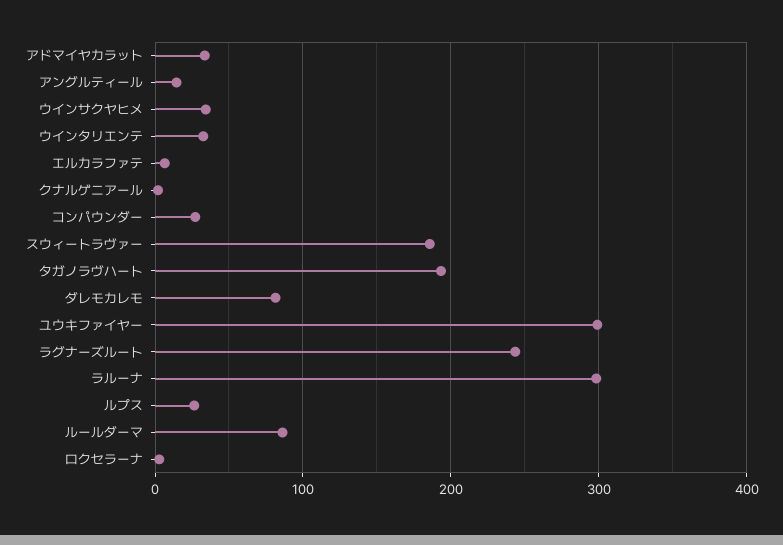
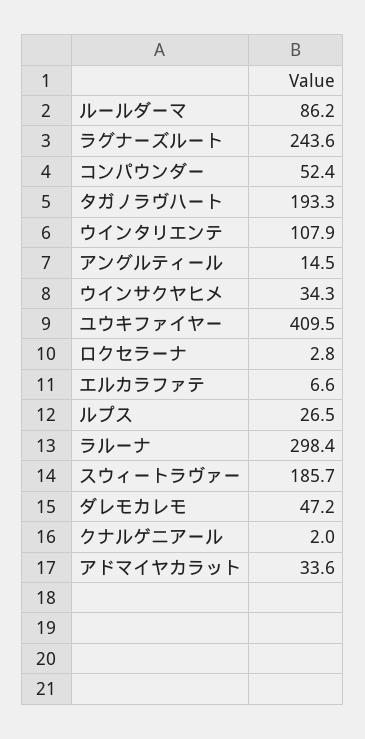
ウインタリエンテ: 30 -> 107.9
コンパウンダー: 30 -> 52.4
ダレモカレモ: 80 -> 47.2
ユウキファイヤー: 300 -> 409.5

